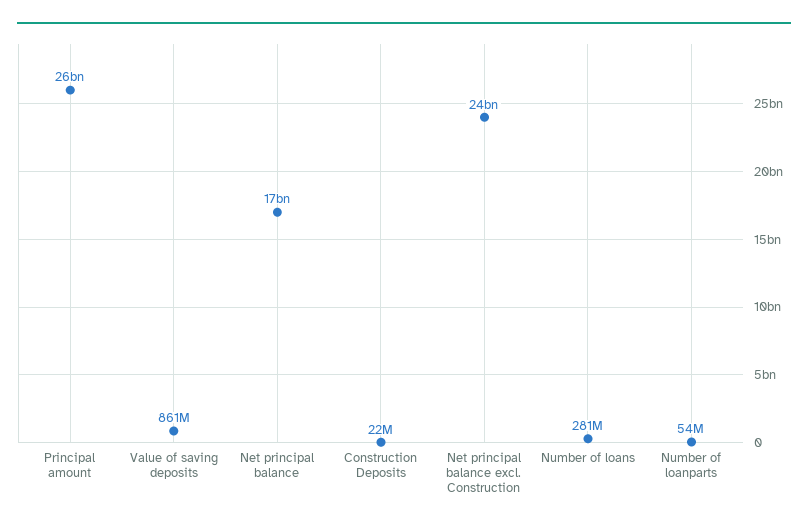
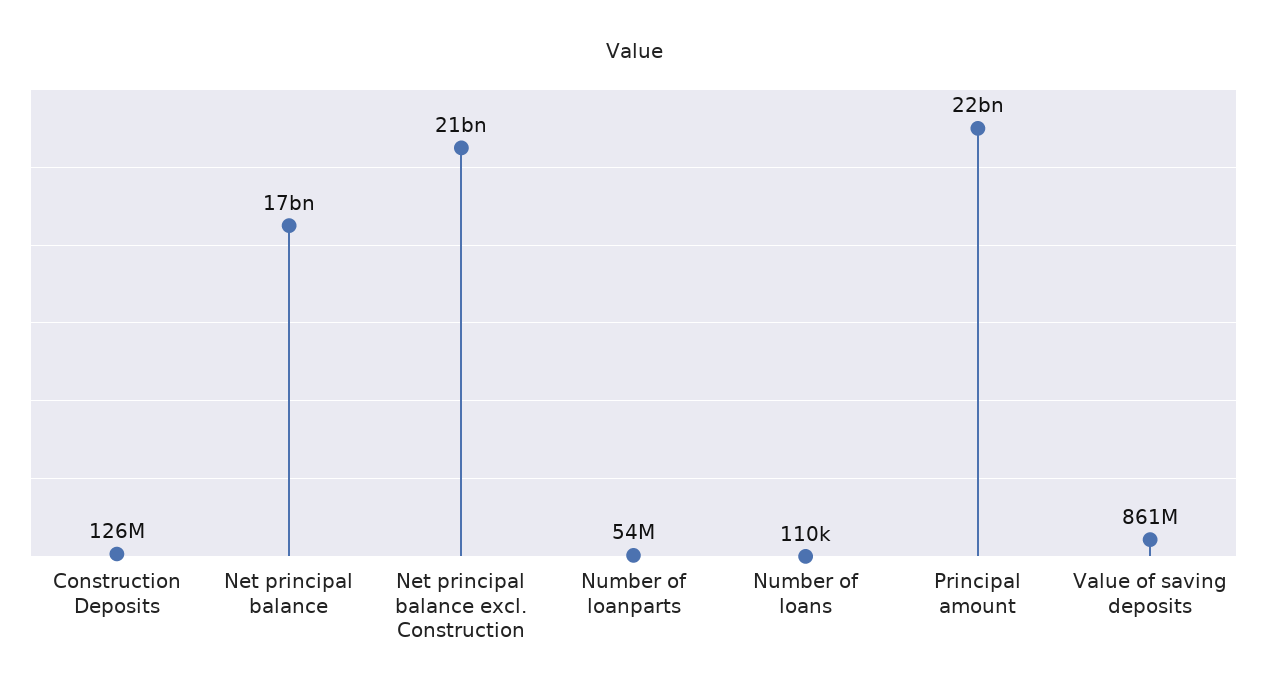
Principal amount: 26000000000 -> 22000000000
Construction Deposits: 22000000 -> 126000000
Net principal balance excl. Construction: 24000000000 -> 21000000000
Number of loans: 281000000 -> 110000

